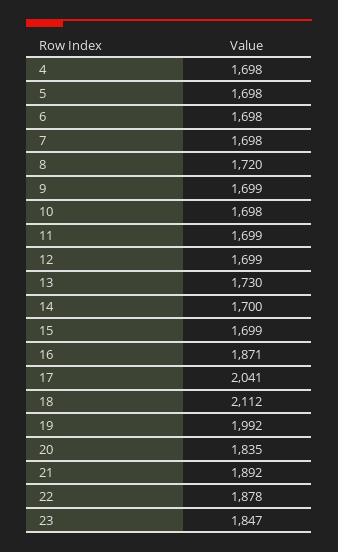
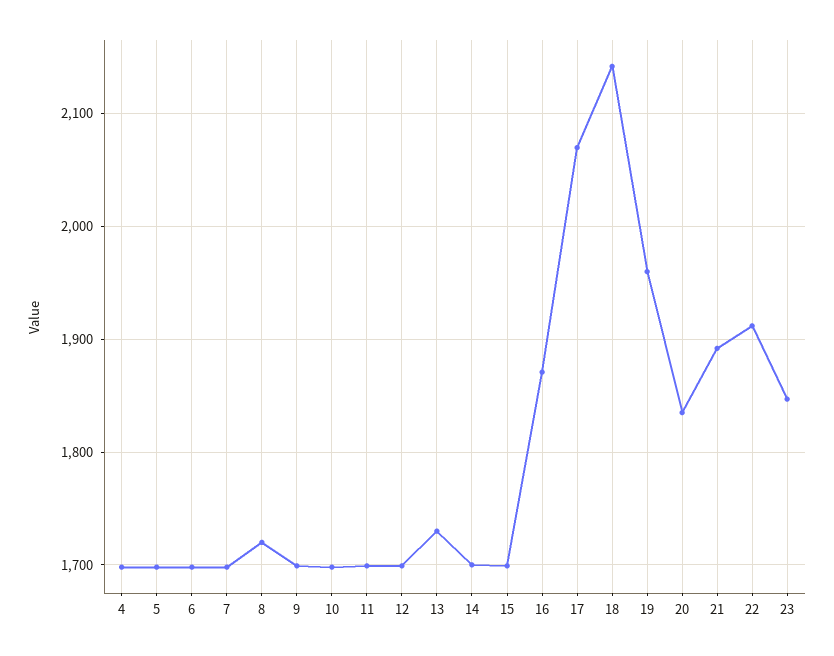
17: 2041 -> 2070
18: 2112 -> 2140
19: 1992 -> 1960
22: 1878 -> 1910

